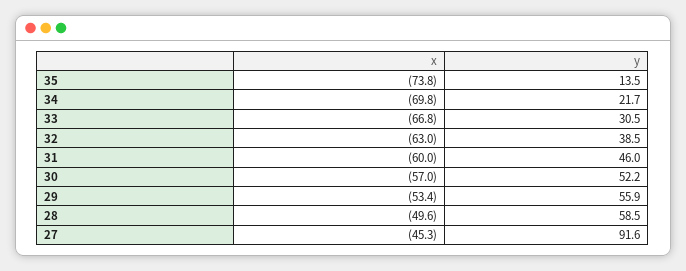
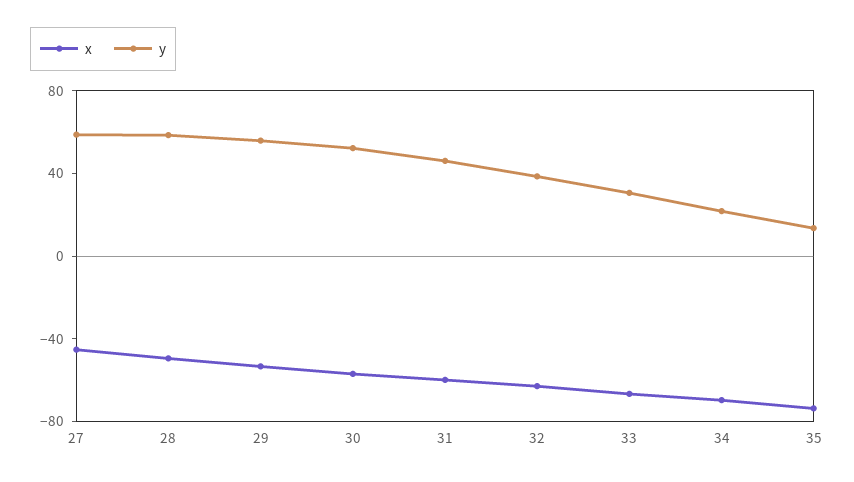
y, 27: 91.6 -> 60

